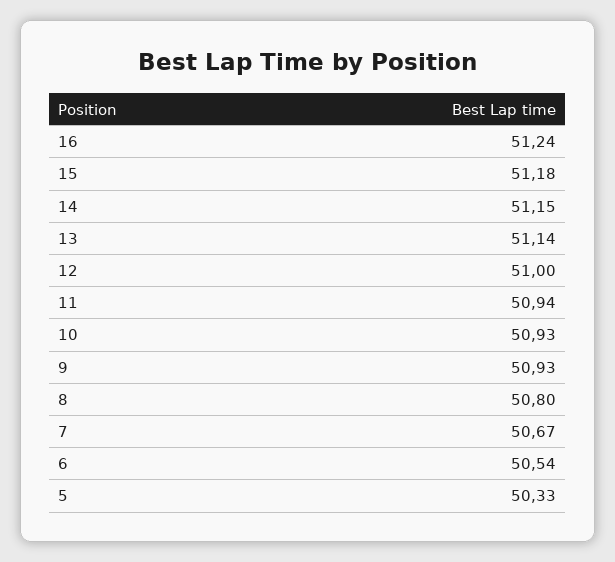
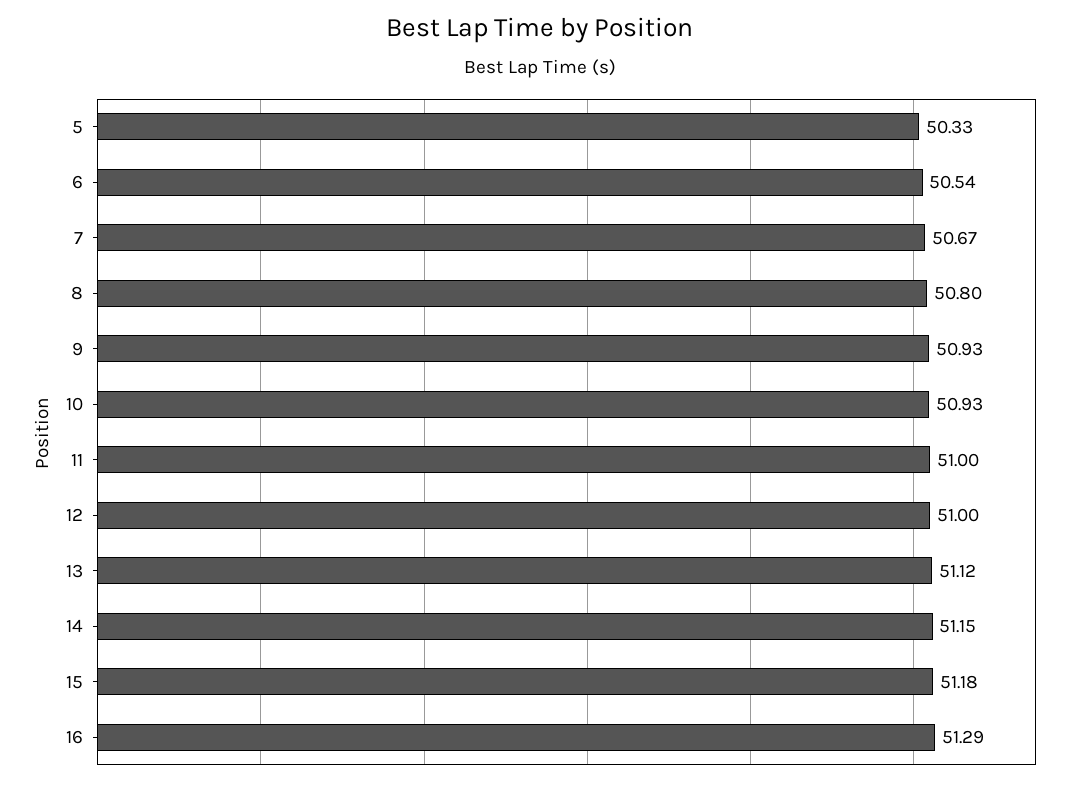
16: 51.24 -> 51.29
13: 51.14 -> 51.12
11: 50.94 -> 51

